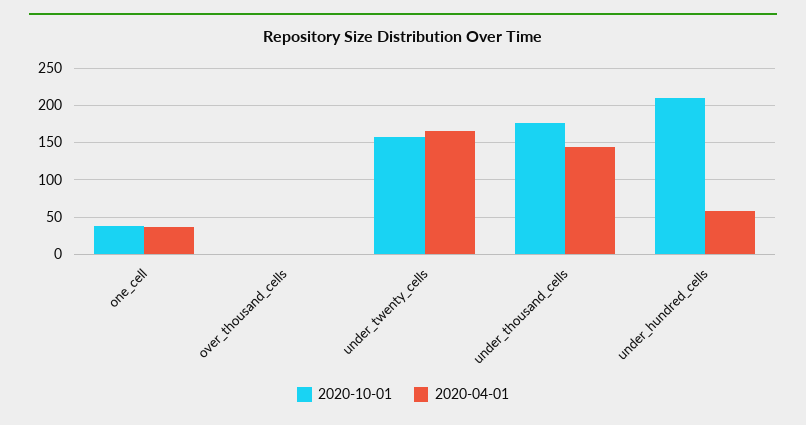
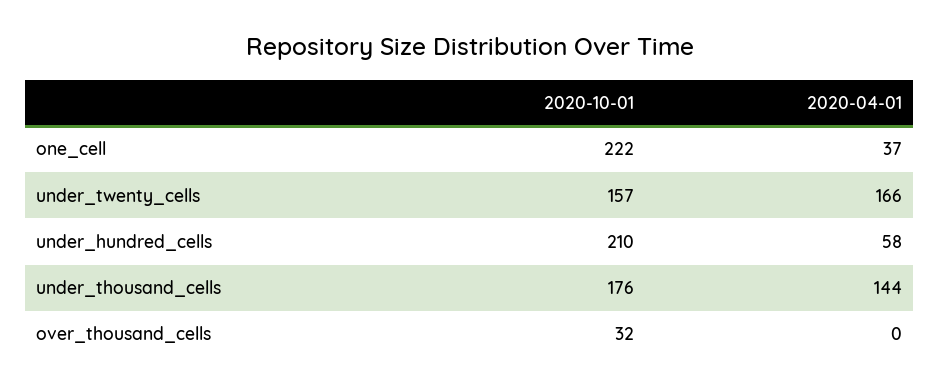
2020-10-01, one_cell: 40 -> 222
2020-10-01, over_thousand_cells: 0 -> 32

